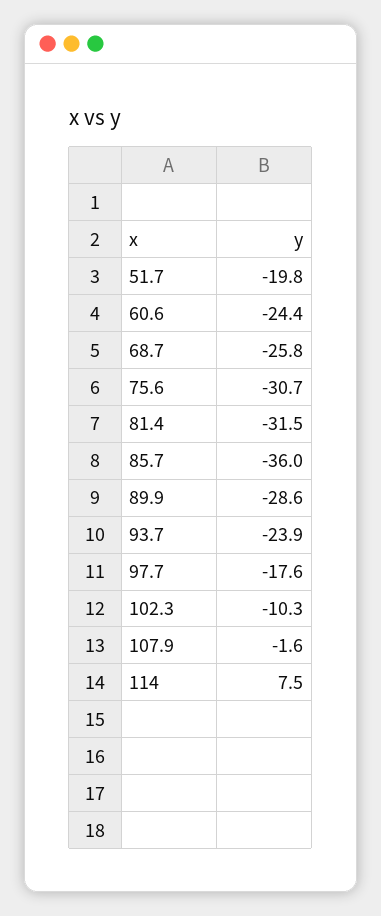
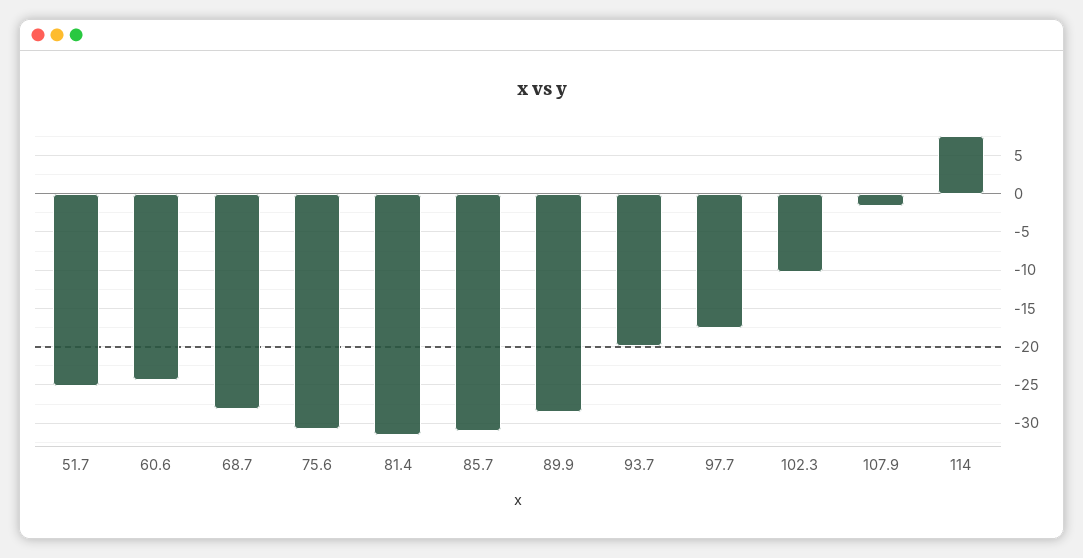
51.7: -19.8 -> -25
68.7: -25.8 -> -28
85.7: -36 -> -31
93.7: -23.9 -> -20

